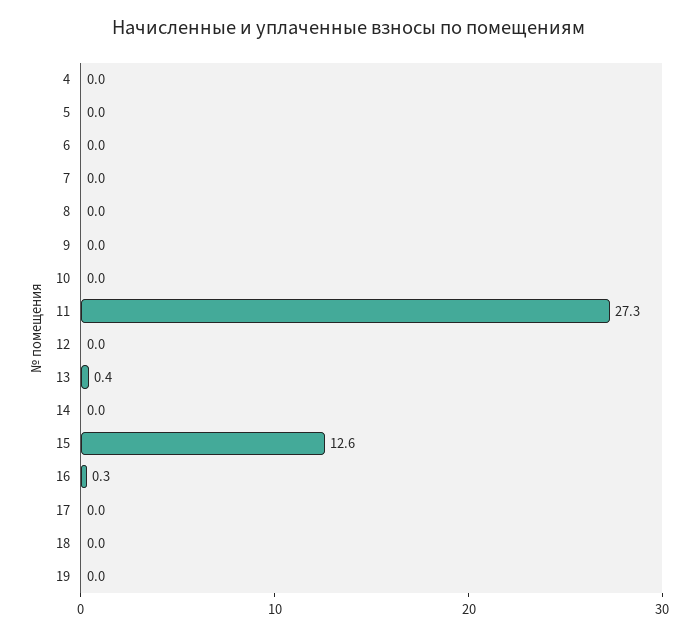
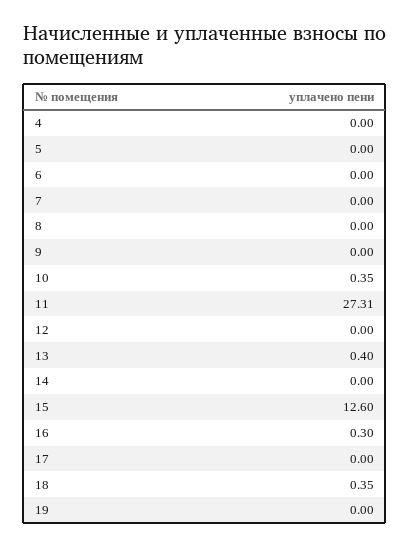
10: 0 -> 0.35
18: 0 -> 0.35

